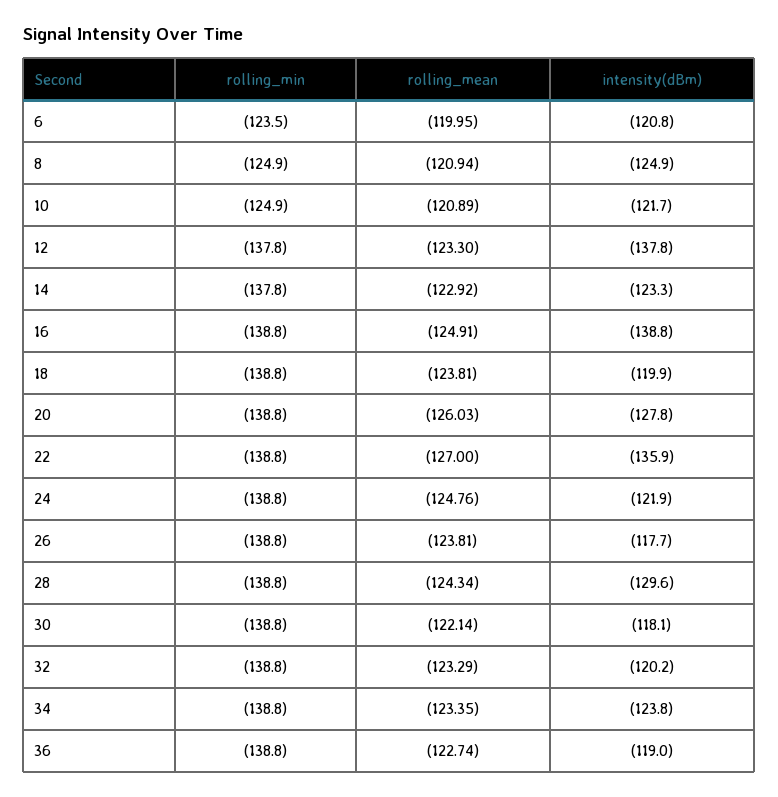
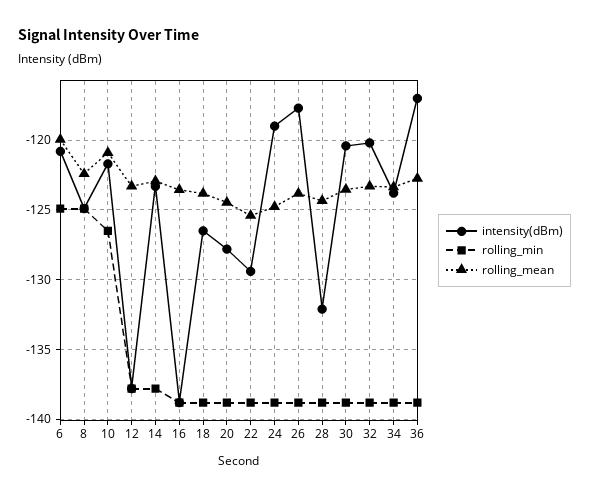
rolling_min, 6: -123.5 -> -125
rolling_mean, 8: -120.94 -> -122.5
rolling_min, 10: -124.9 -> -126.5
rolling_mean, 16: -124.91 -> -123.5
intensity(dBm), 18: -119.9 -> -126.5
rolling_mean, 20: -126.03 -> -124.5
rolling_mean, 22: -127 -> -125.5
intensity(dBm), 22: -135.9 -> -129.5
intensity(dBm), 24: -121.9 -> -119
intensity(dBm), 28: -129.6 -> -132
rolling_mean, 30: -122.14 -> -123.5
intensity(dBm), 30: -118.1 -> -120.5
intensity(dBm), 36: -119 -> -117

